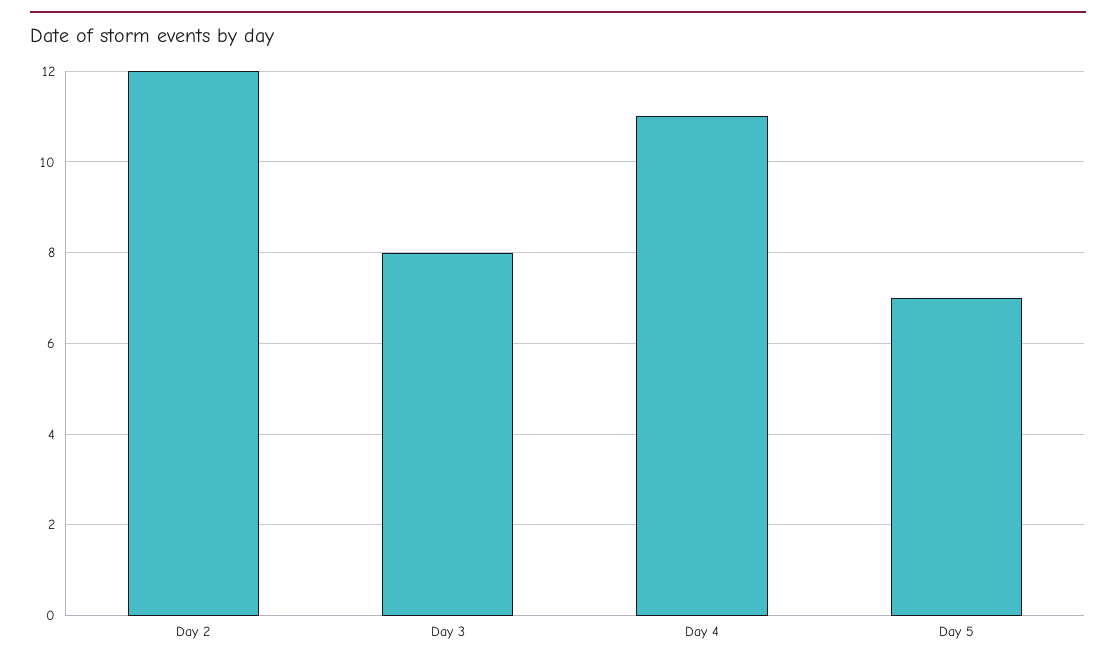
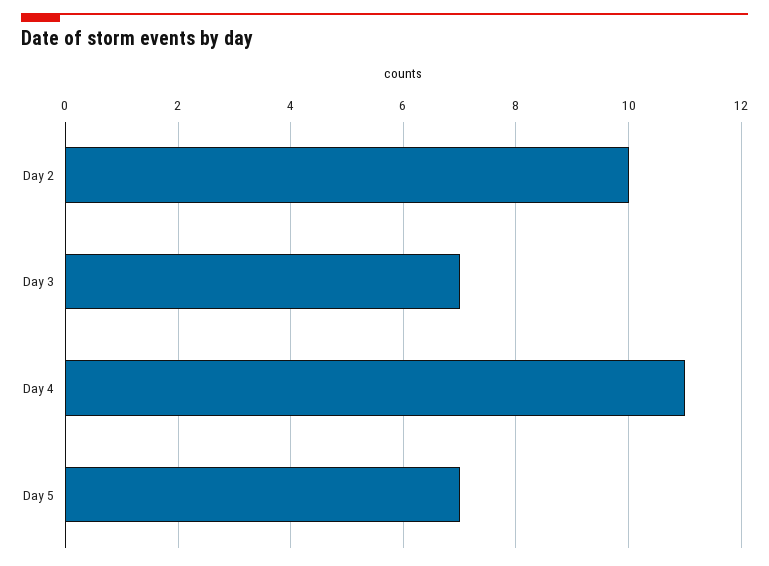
Day 2: 12 -> 10
Day 3: 8 -> 7

